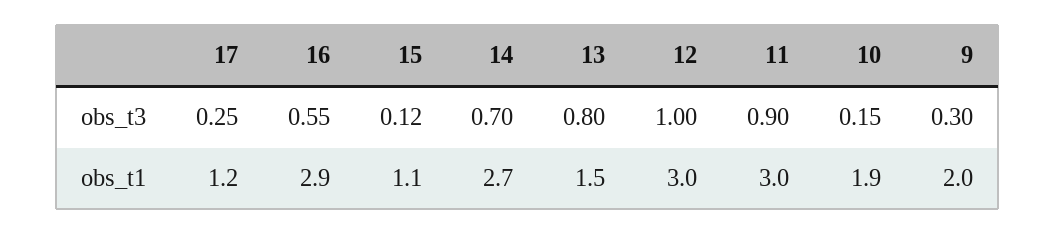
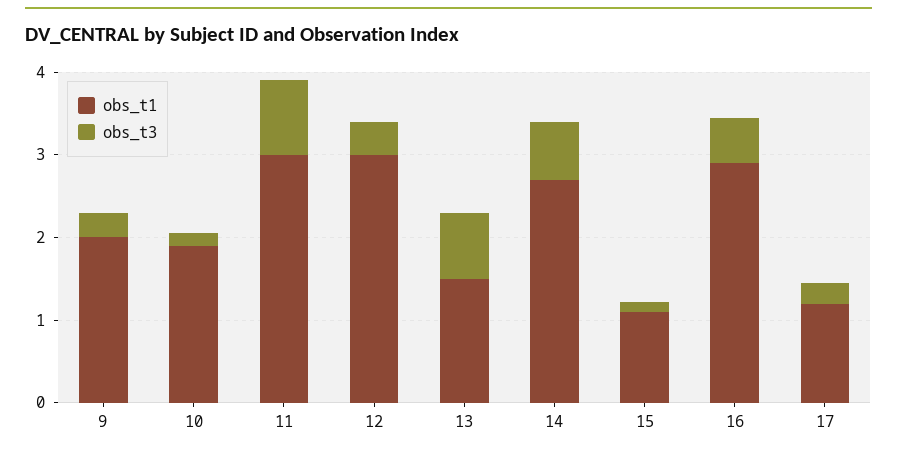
obs_t3, 12: 1 -> 0.4

